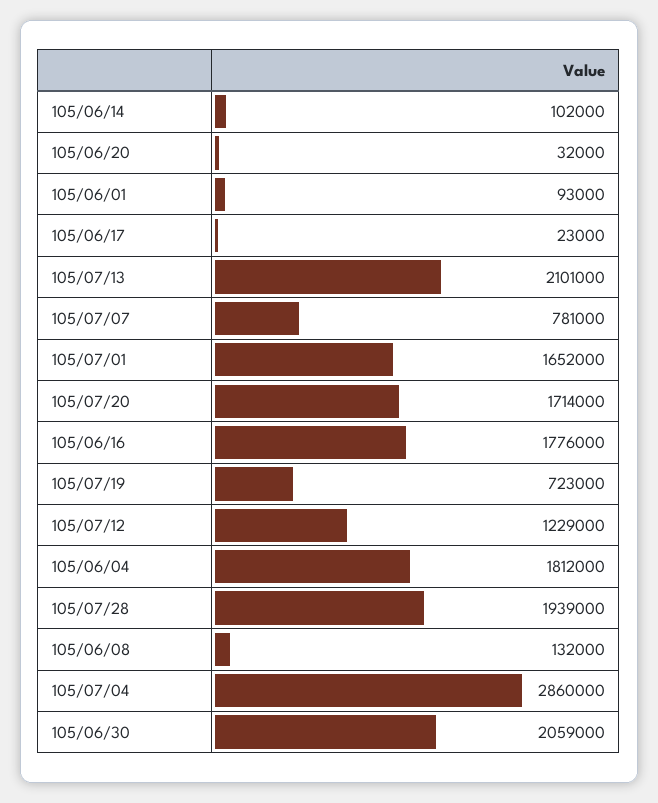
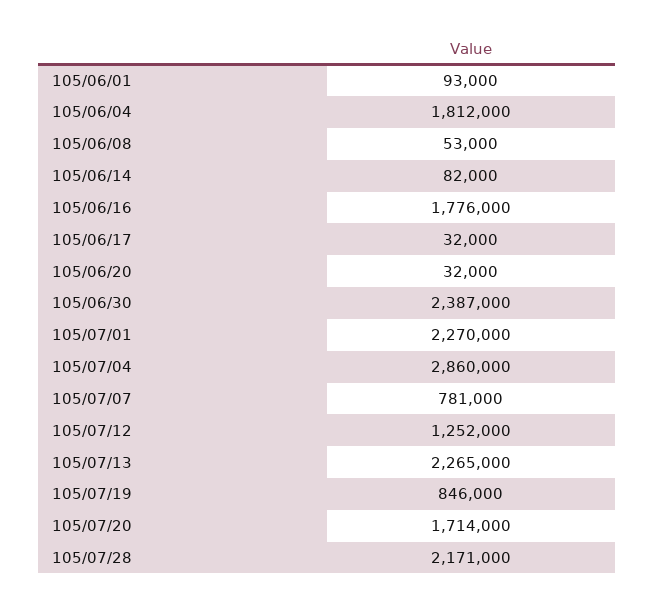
105/06/14: 102000 -> 82000
105/06/17: 23000 -> 32000
105/07/13: 2101000 -> 2265000
105/07/01: 1652000 -> 2270000
105/07/19: 723000 -> 846000
105/07/12: 1229000 -> 1252000
105/07/28: 1939000 -> 2171000
105/06/08: 132000 -> 53000
105/06/30: 2059000 -> 2387000

